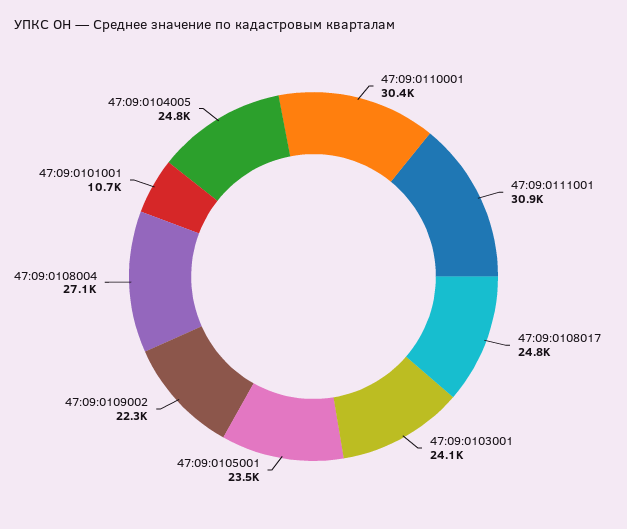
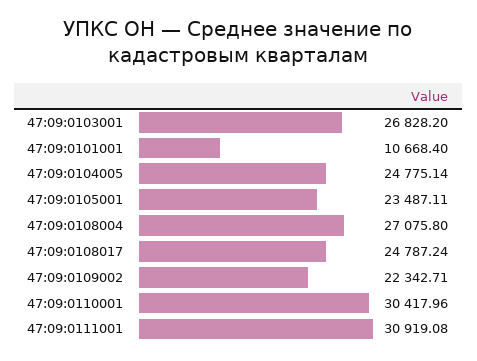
47:09:0103001: 24100 -> 26828.2

